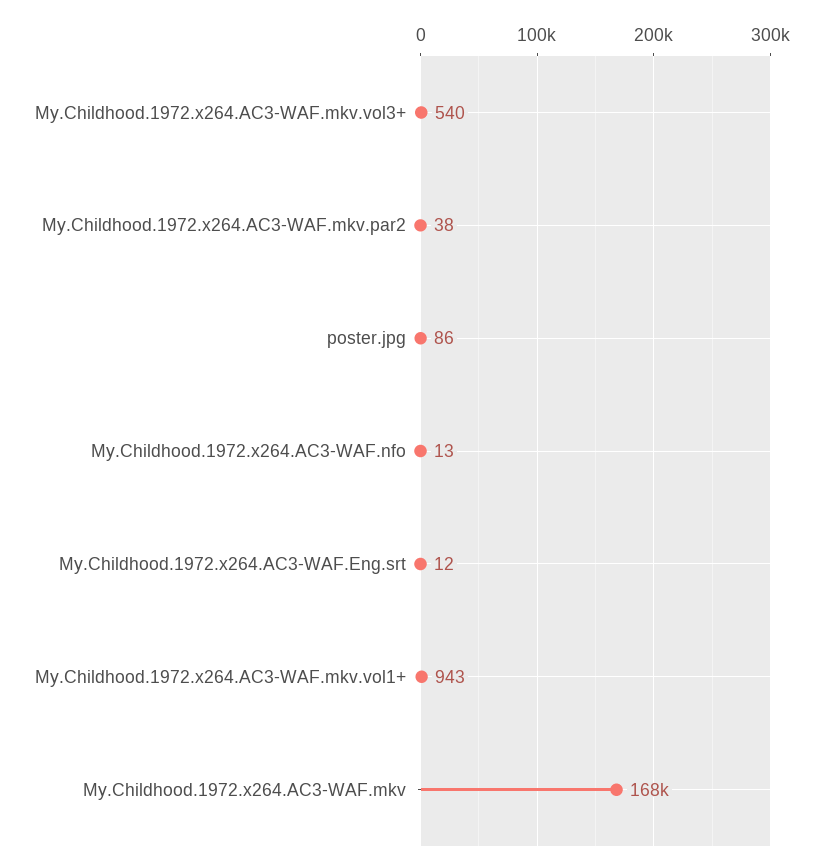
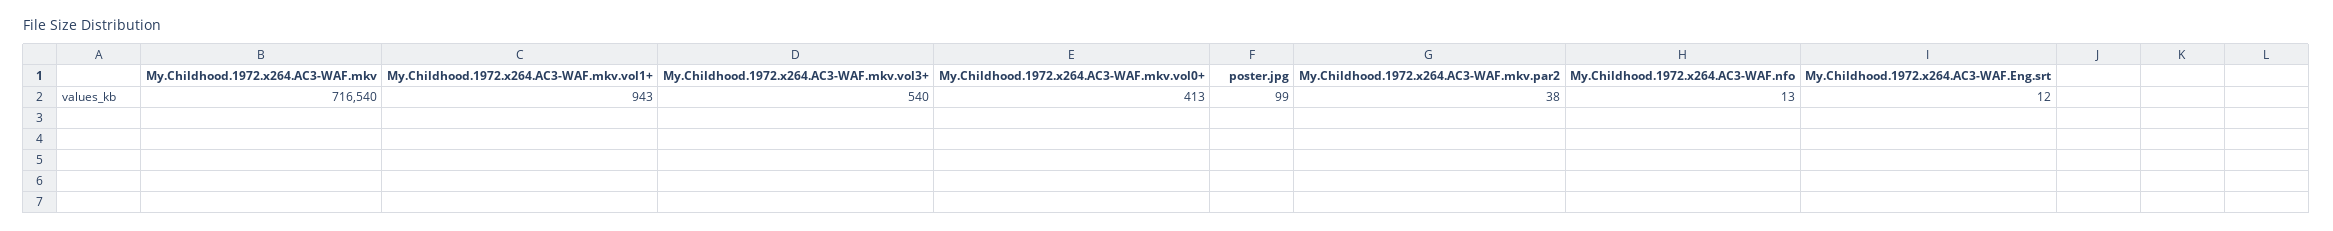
poster.jpg: 86 -> 99
My.Childhood.1972.x264.AC3-WAF.mkv: 168000 -> 716540
My.Childhood.1972.x264.AC3-WAF.mkv.vol0+: none -> 413

